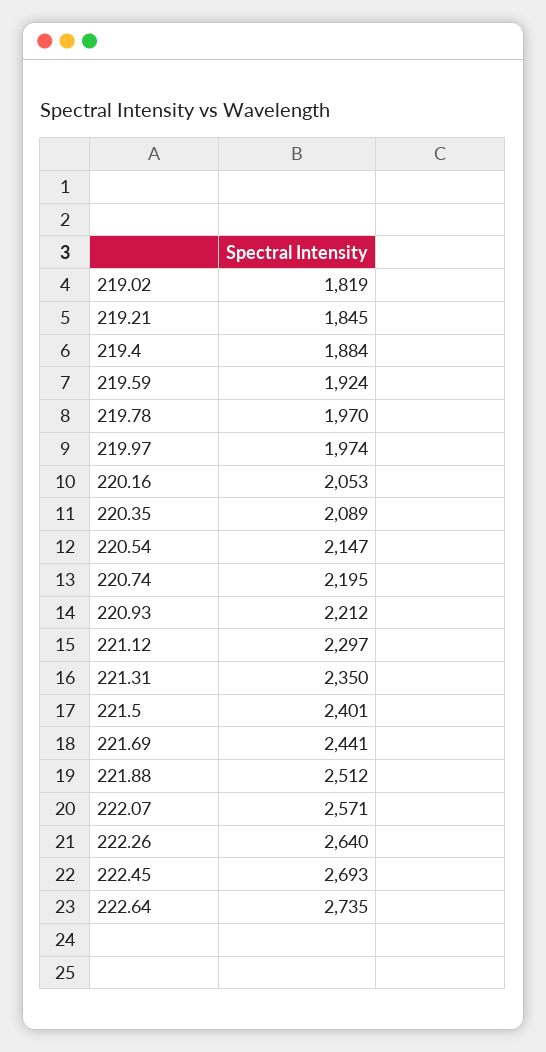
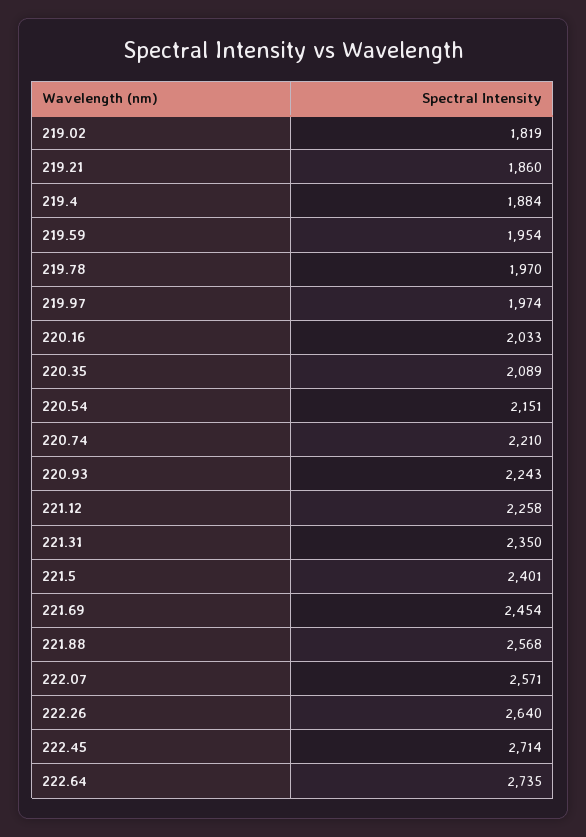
219.21: 1845 -> 1860
219.59: 1924 -> 1954
220.16: 2053 -> 2033
220.54: 2147 -> 2151
220.74: 2195 -> 2210
220.93: 2212 -> 2243
221.12: 2297 -> 2258
221.69: 2441 -> 2454
221.88: 2512 -> 2568
222.45: 2693 -> 2714

